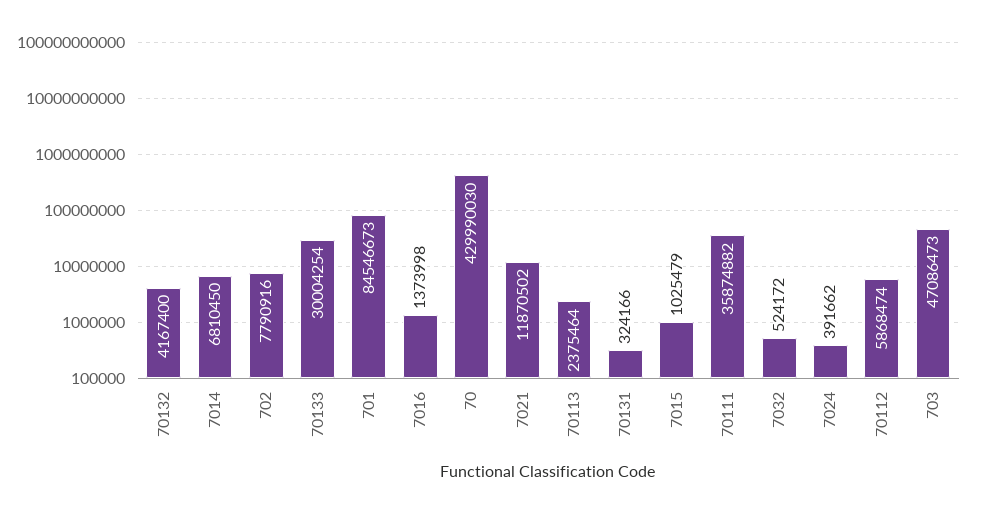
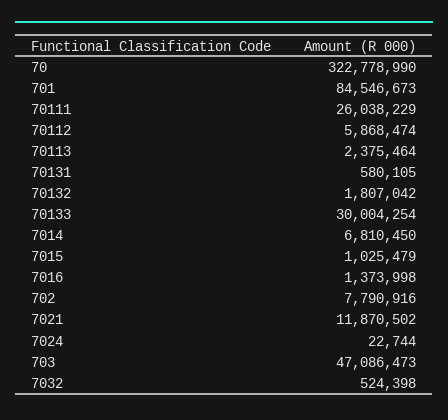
70132: 4167400 -> 1807042
70: 429990030 -> 322778990
70131: 324166 -> 580105
70111: 35874882 -> 26038229
7032: 524172 -> 524398
7024: 391662 -> 22744

